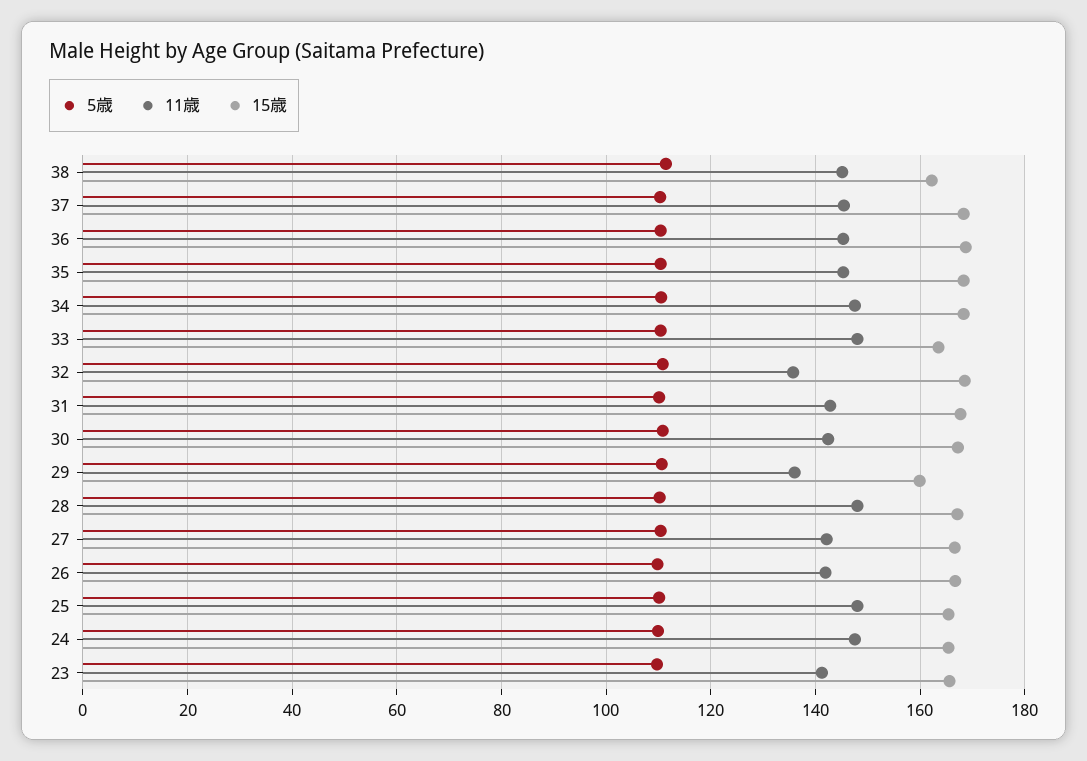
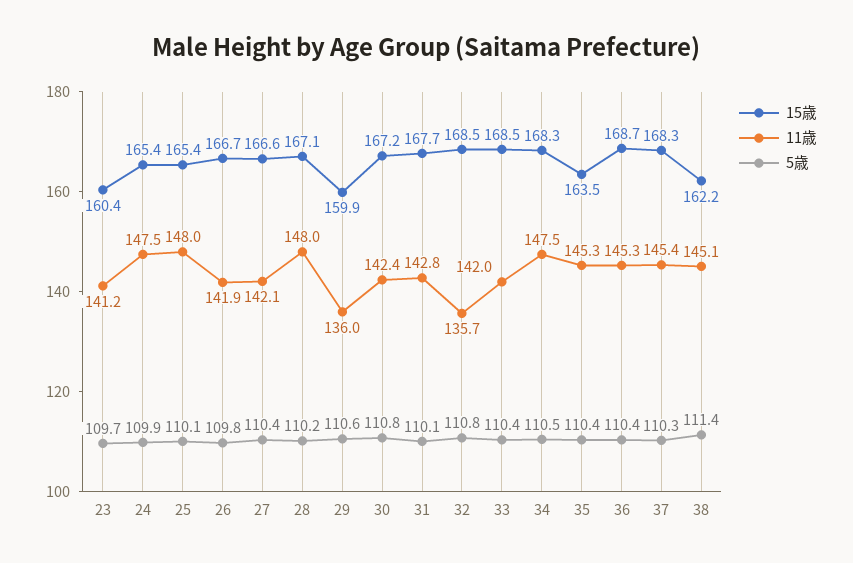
15歳, 35: 168 -> 163.5
11歳, 33: 148 -> 142
15歳, 33: 164 -> 168.5
15歳, 23: 166 -> 160.4

